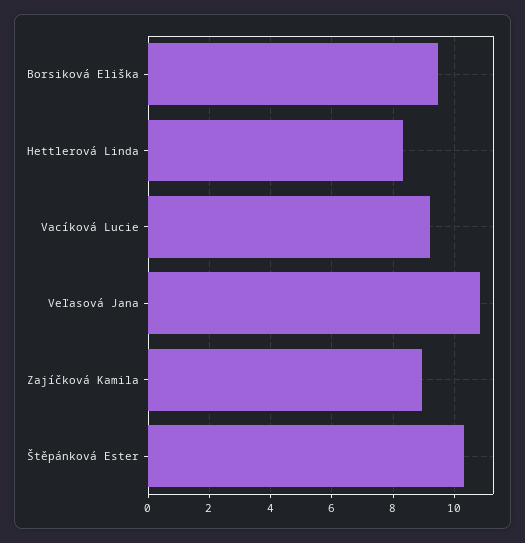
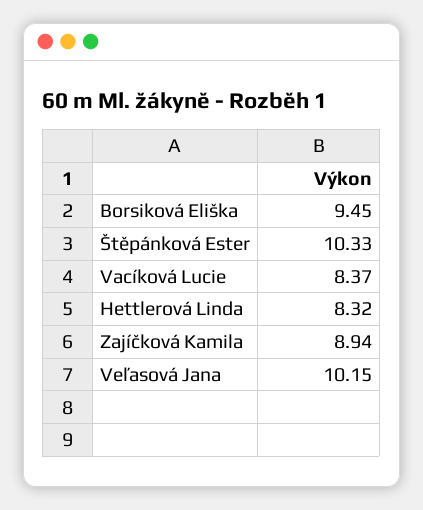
Vacíková Lucie: 9.2 -> 8.37
Veľasová Jana: 10.8 -> 10.15

